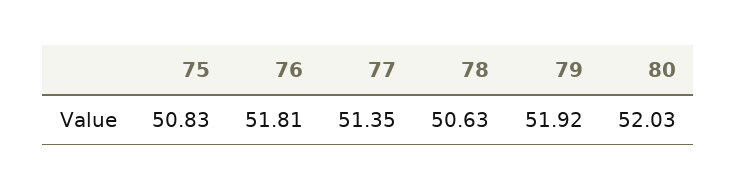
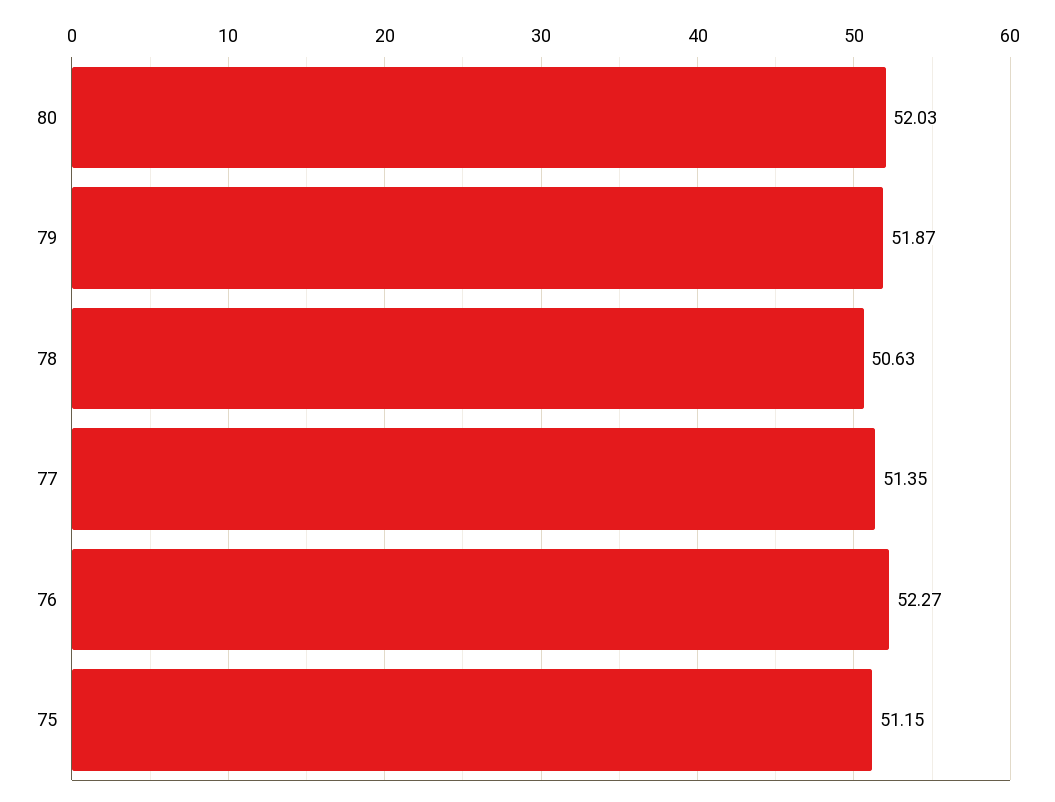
75: 50.83 -> 51.15
76: 51.81 -> 52.27
79: 51.92 -> 51.87

